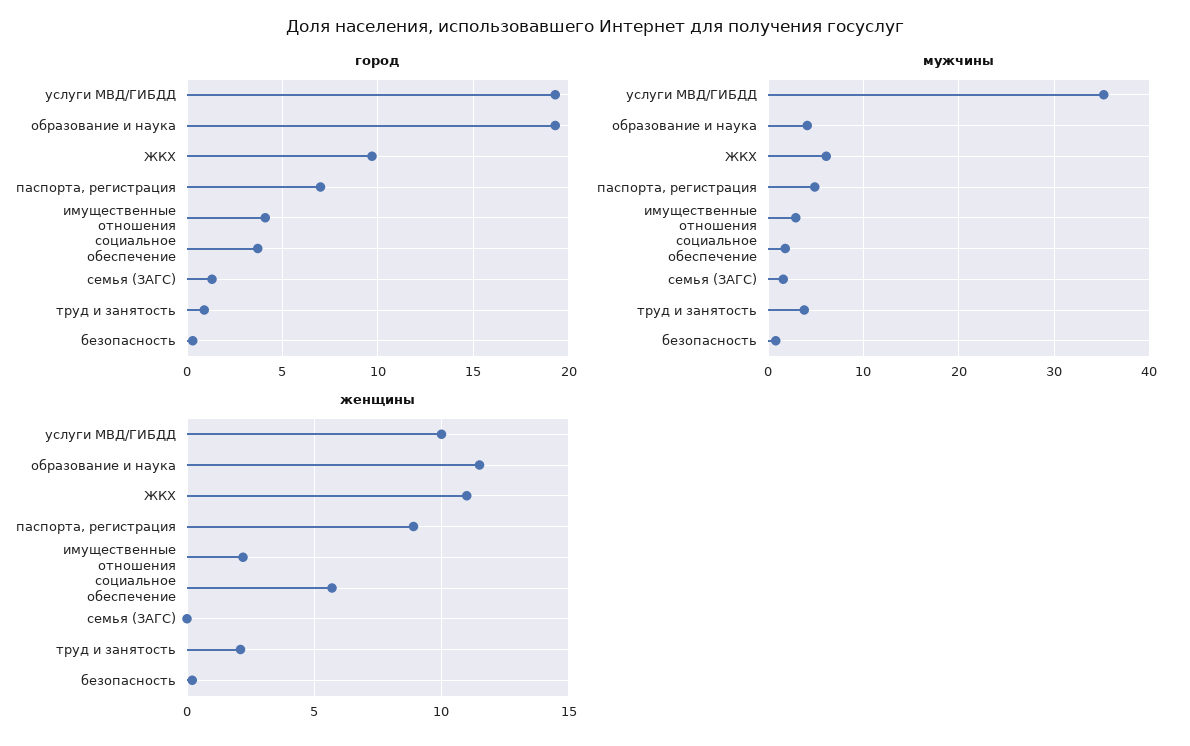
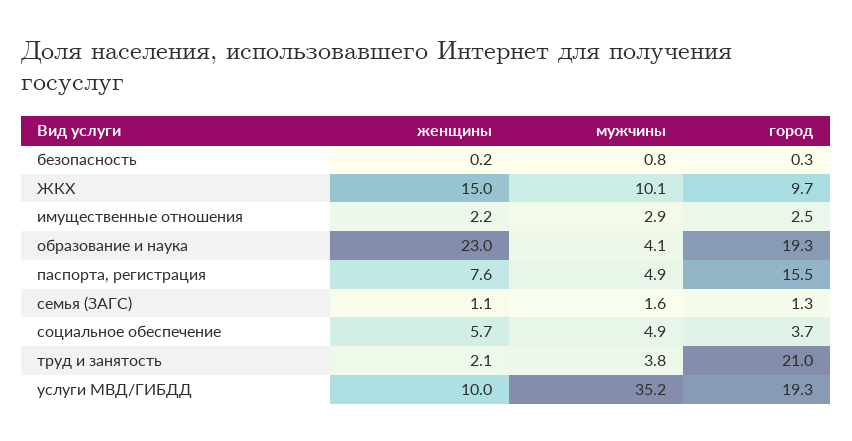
город, паспорта, регистрация: 7 -> 15.5
город, имущественные отношения: 4 -> 2.5
город, труд и занятость: 1 -> 21
мужчины, ЖКХ: 6 -> 10.1
мужчины, социальное обеспечение: 2 -> 4.9
женщины, образование и наука: 11.5 -> 23
женщины, ЖКХ: 11 -> 15
женщины, паспорта, регистрация: 9 -> 7.6
женщины, семья (ЗАГС): 0 -> 1.1

